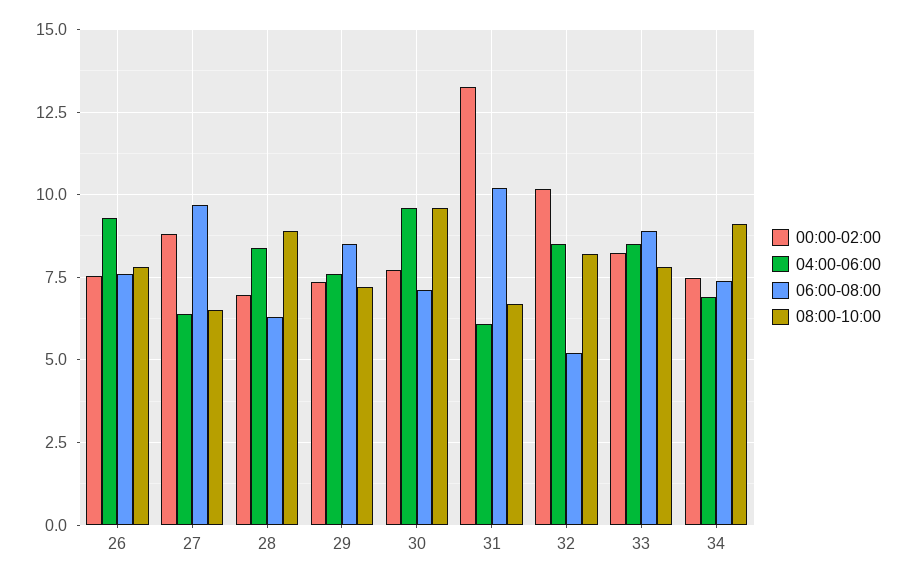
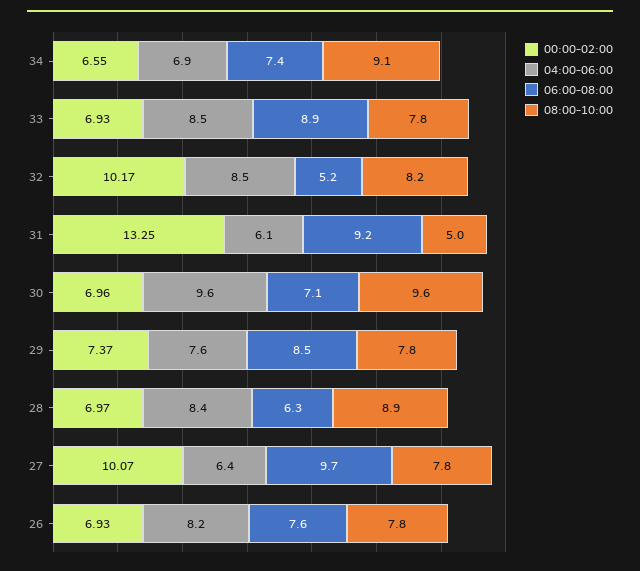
00:00-02:00, 26: 7.5 -> 6.93
04:00-06:00, 26: 9.25 -> 8.2
00:00-02:00, 27: 8.75 -> 10.07
08:00-10:00, 27: 6.5 -> 7.8
08:00-10:00, 29: 7.25 -> 7.8
00:00-02:00, 30: 7.75 -> 6.96
06:00-08:00, 31: 10.25 -> 9.2
08:00-10:00, 31: 6.75 -> 5
00:00-02:00, 33: 8.25 -> 6.93
00:00-02:00, 34: 7.5 -> 6.55

